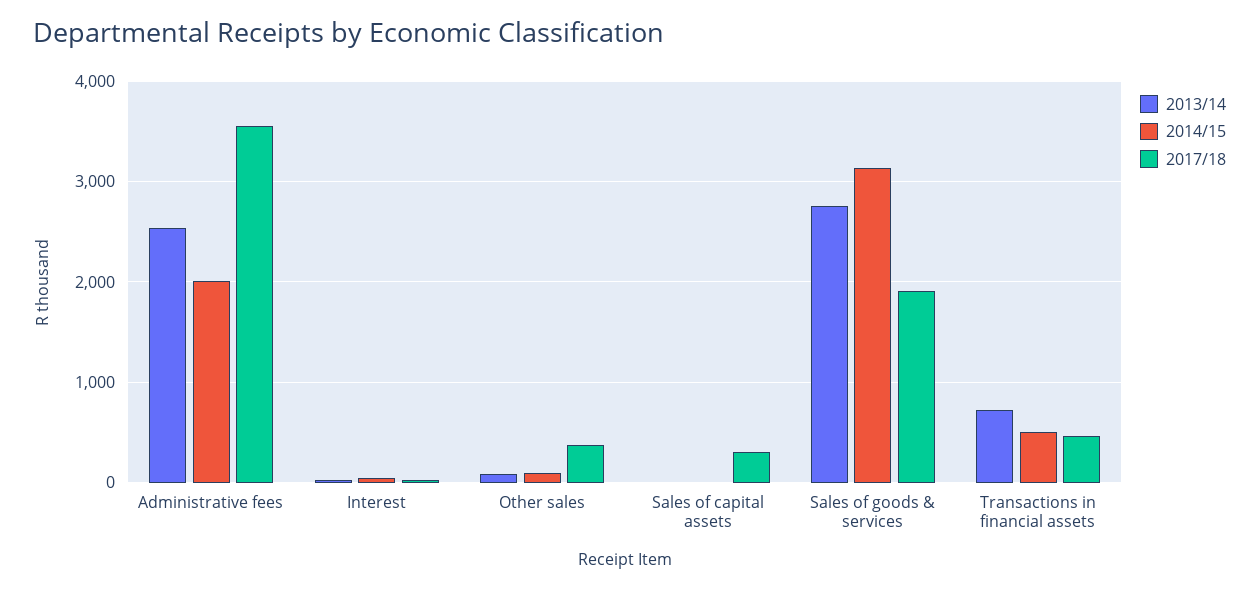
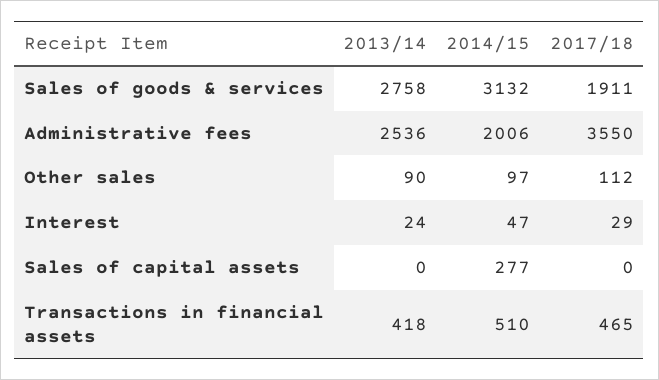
2017/18, Other sales: 400 -> 112
2014/15, Sales of capital assets: 0 -> 277
2017/18, Sales of capital assets: 300 -> 0
2013/14, Transactions in financial assets: 700 -> 418

